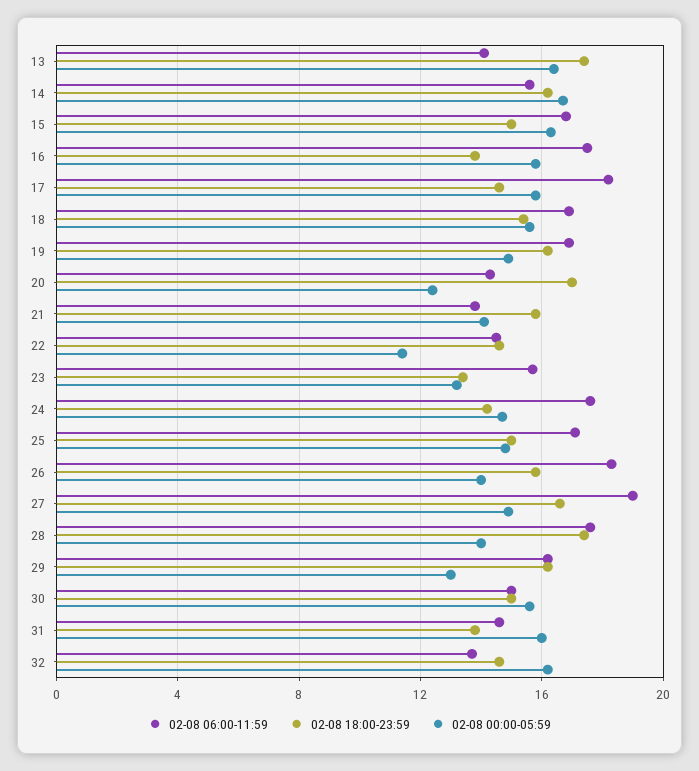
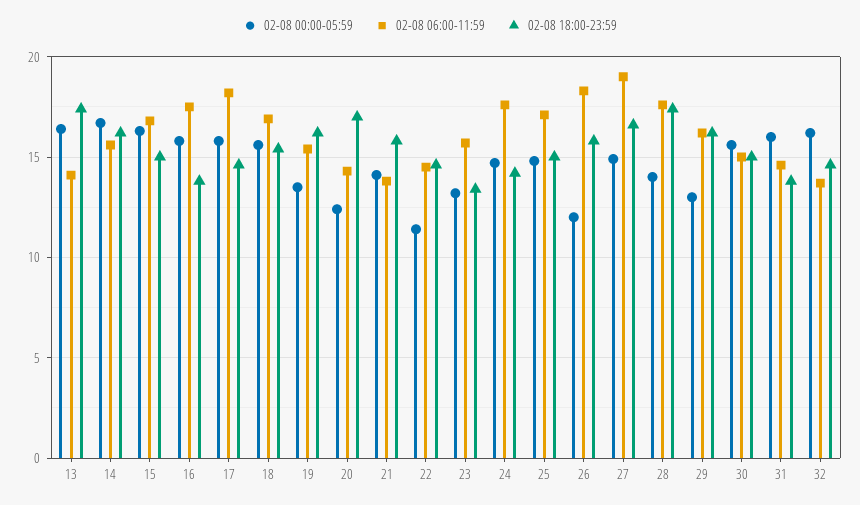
02-08 06:00-11:59, 19: 17 -> 15.5
02-08 00:00-05:59, 19: 15 -> 13.5
02-08 00:00-05:59, 26: 14 -> 12

